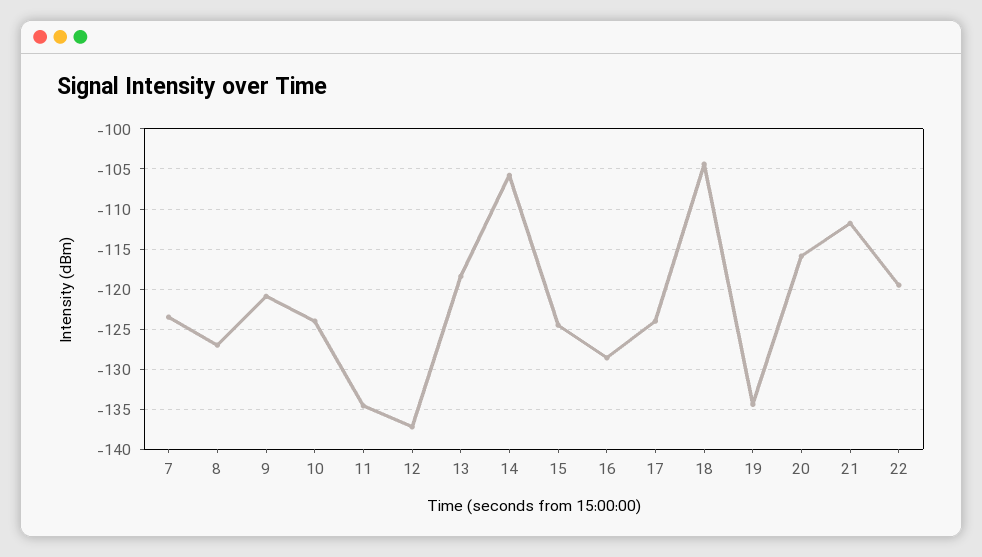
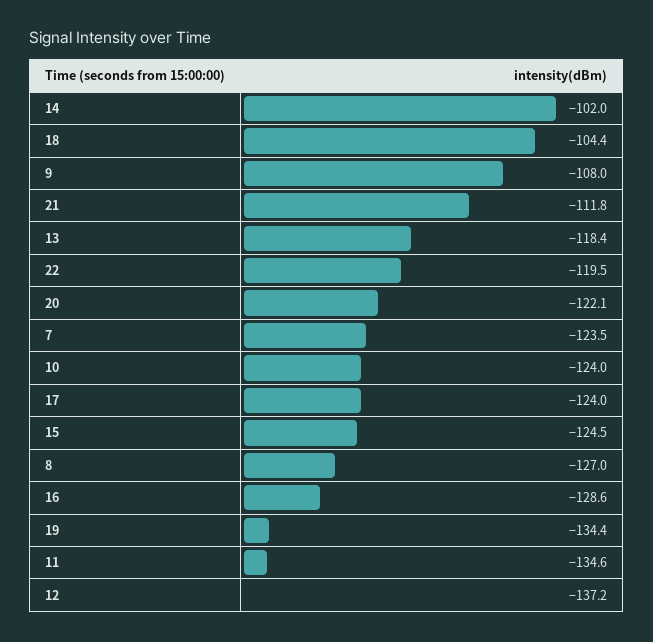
9: -121 -> -108
14: -106 -> -102
20: -116 -> -122.1

